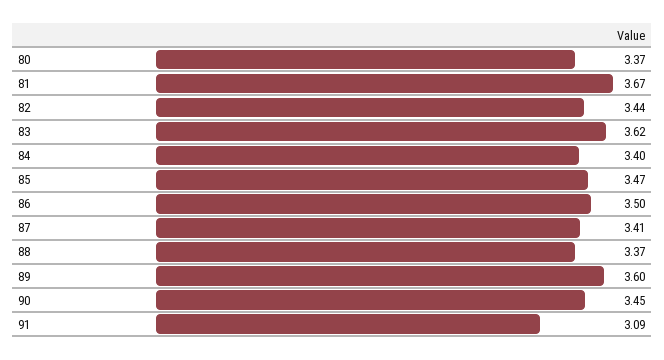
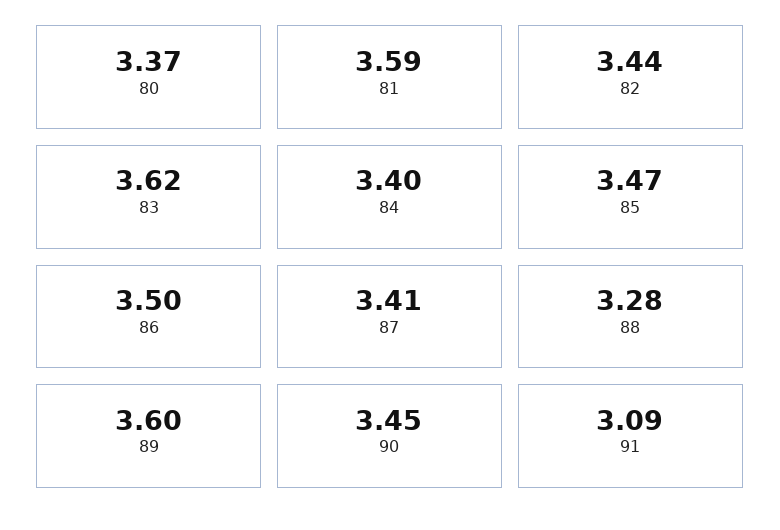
81: 3.67 -> 3.59
88: 3.37 -> 3.28

